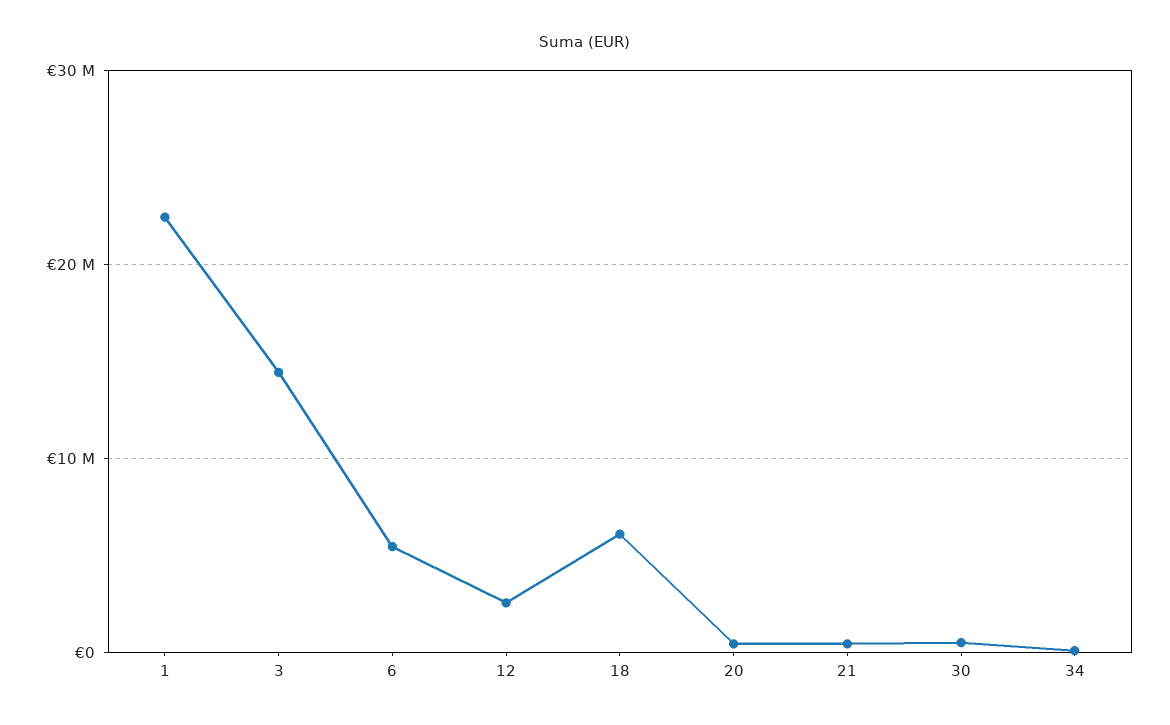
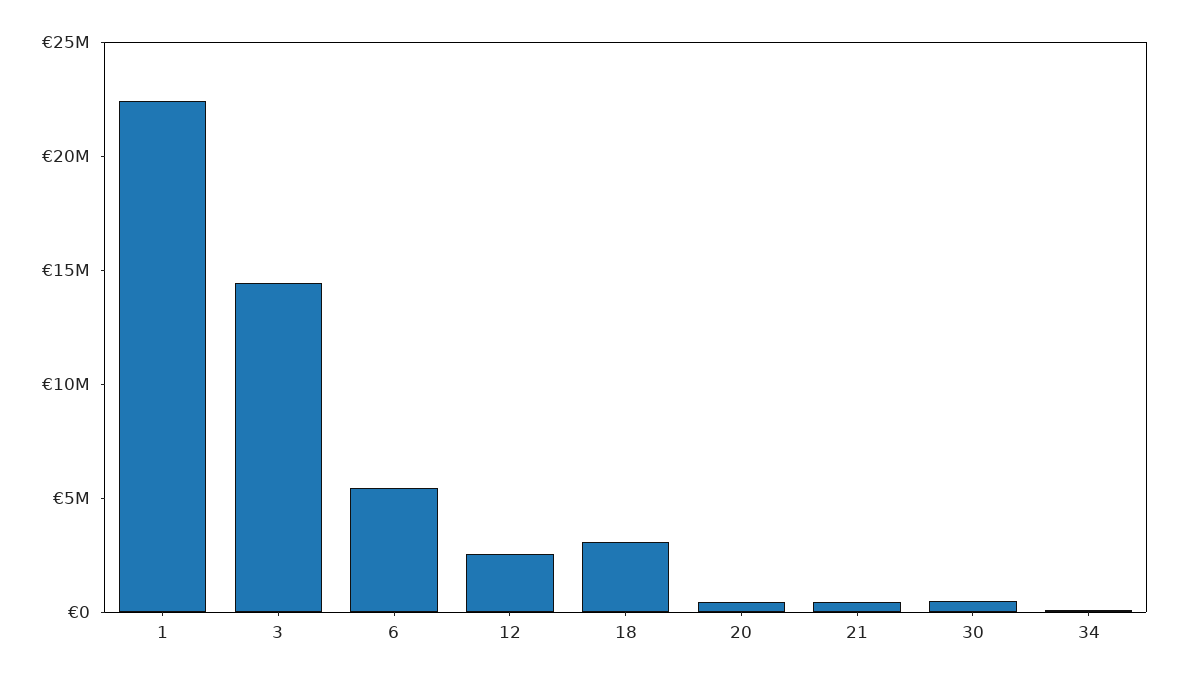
18: 6000000 -> 3000000

